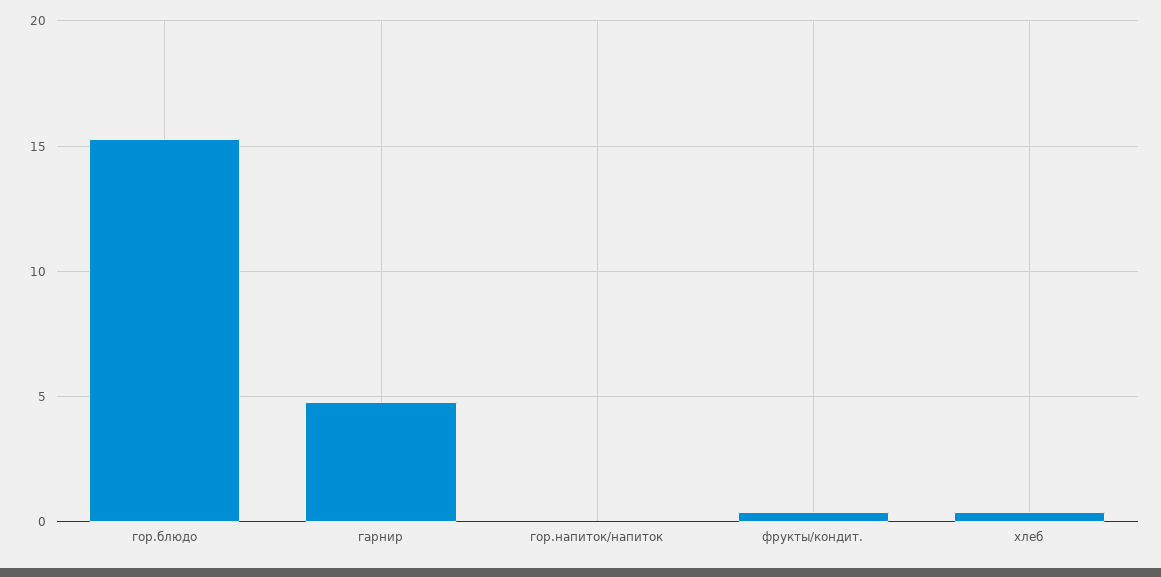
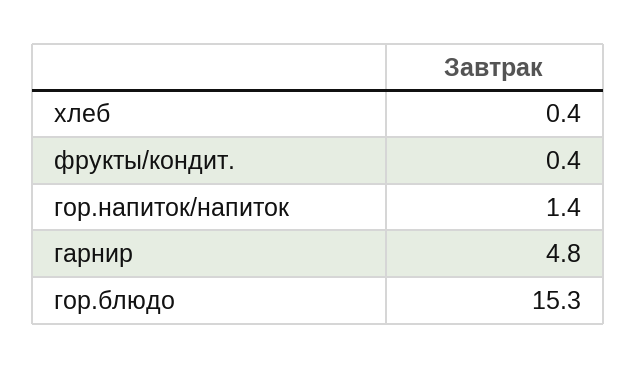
гор.напиток/напиток: 0 -> 1.4

